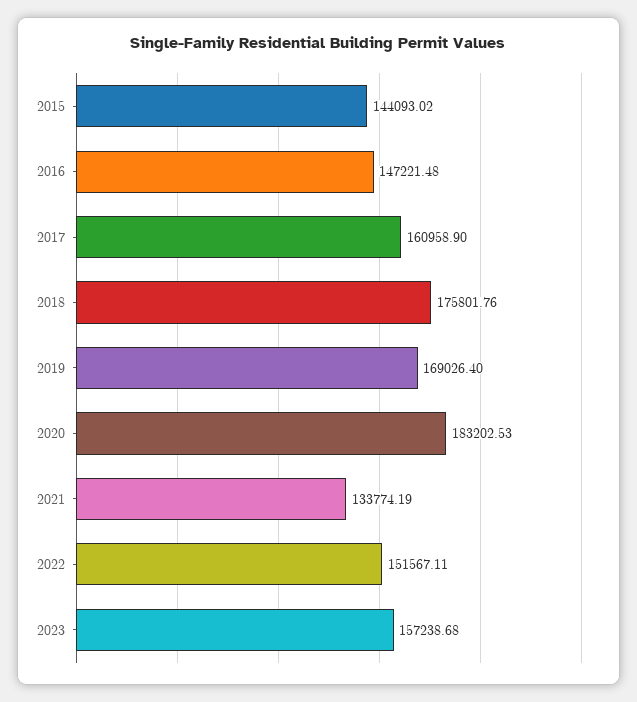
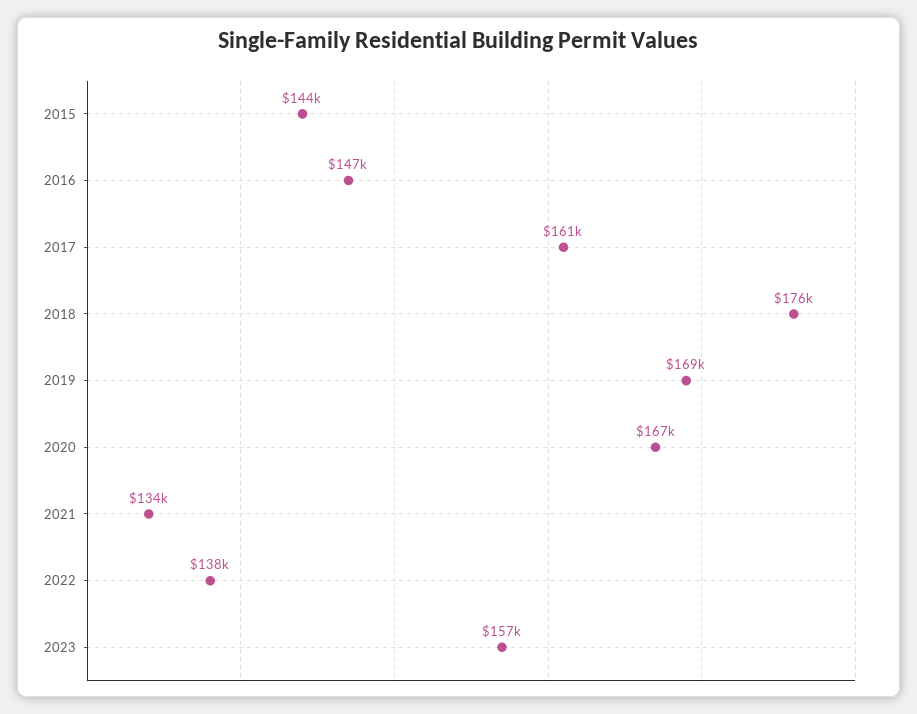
2020: 183202.53 -> 167000
2022: 151567.11 -> 138000

